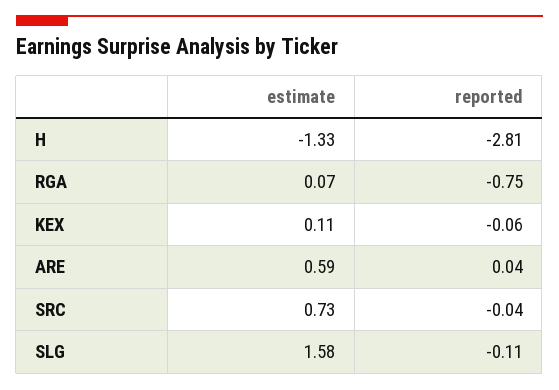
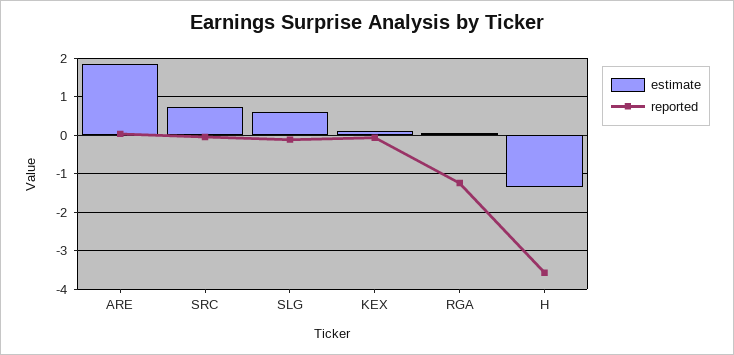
reported, H: -2.81 -> -3.6
reported, RGA: -0.75 -> -1.2
estimate, ARE: 0.59 -> 1.8
estimate, SLG: 1.58 -> 0.6

